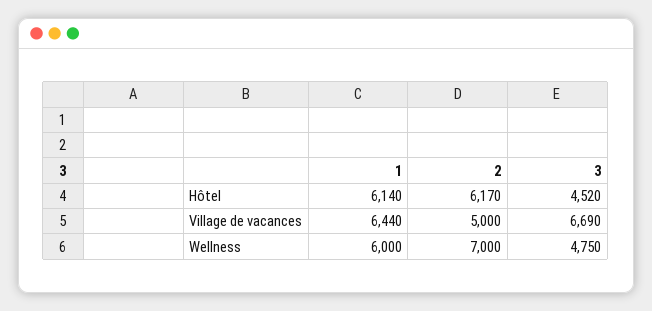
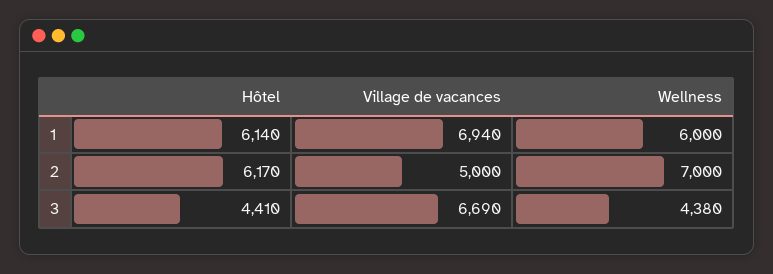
3, Hôtel: 4520 -> 4410
1, Village de vacances: 6440 -> 6940
3, Wellness: 4750 -> 4380

